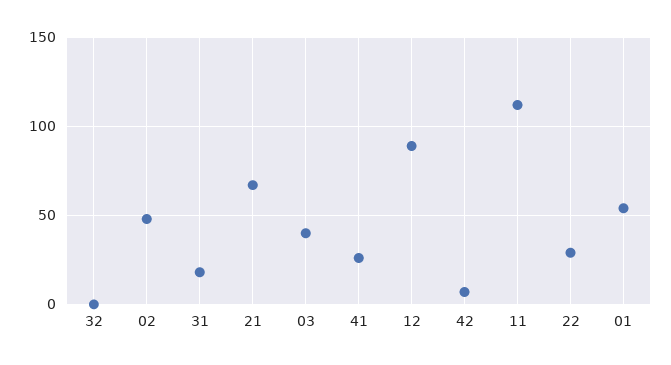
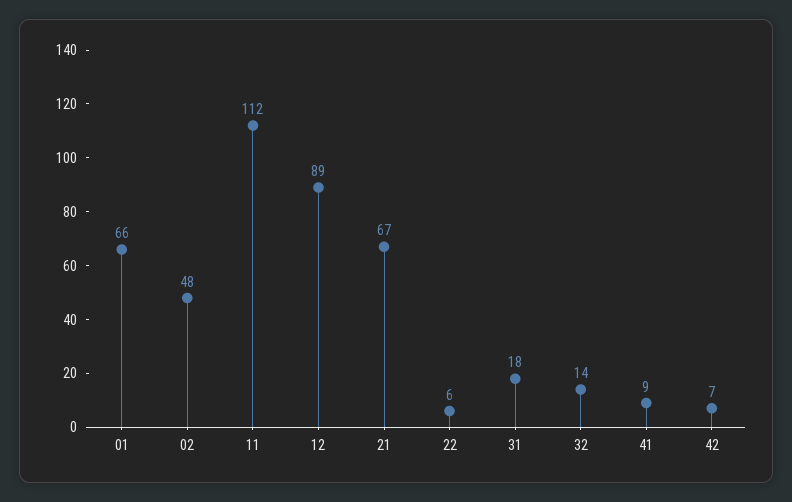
32: 0 -> 14
03: 40 -> none
41: 25 -> 9
22: 30 -> 6
01: 55 -> 66

